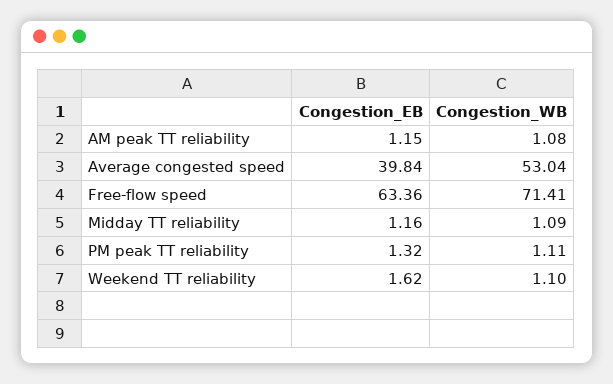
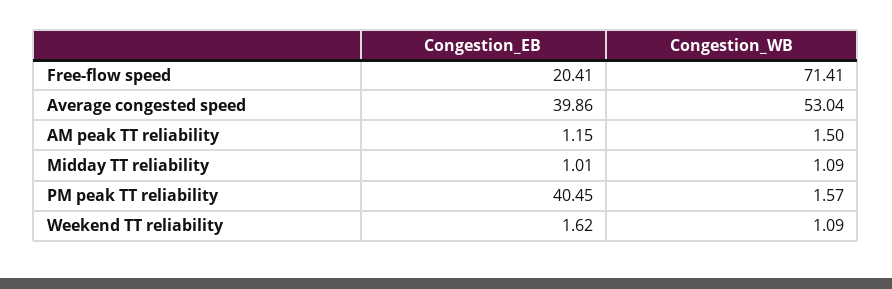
Congestion_WB, AM peak TT reliability: 1.08 -> 1.5
Congestion_EB, Average congested speed: 39.84 -> 39.86
Congestion_EB, Free-flow speed: 63.36 -> 20.41
Congestion_EB, Midday TT reliability: 1.16 -> 1.01
Congestion_EB, PM peak TT reliability: 1.32 -> 40.45
Congestion_WB, PM peak TT reliability: 1.11 -> 1.57
Congestion_WB, Weekend TT reliability: 1.1 -> 1.09

